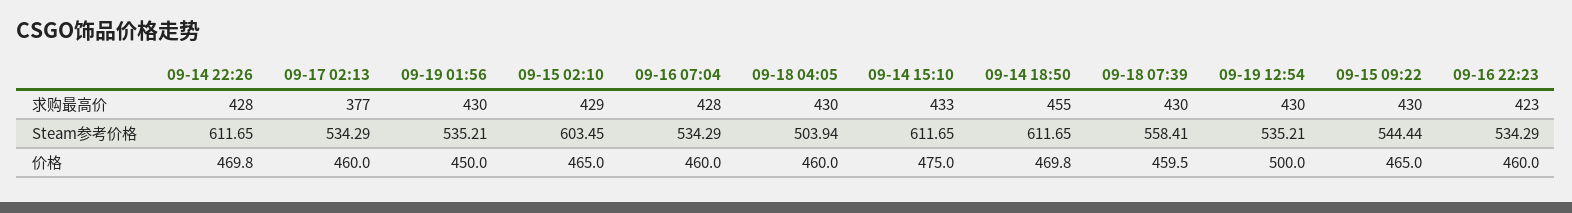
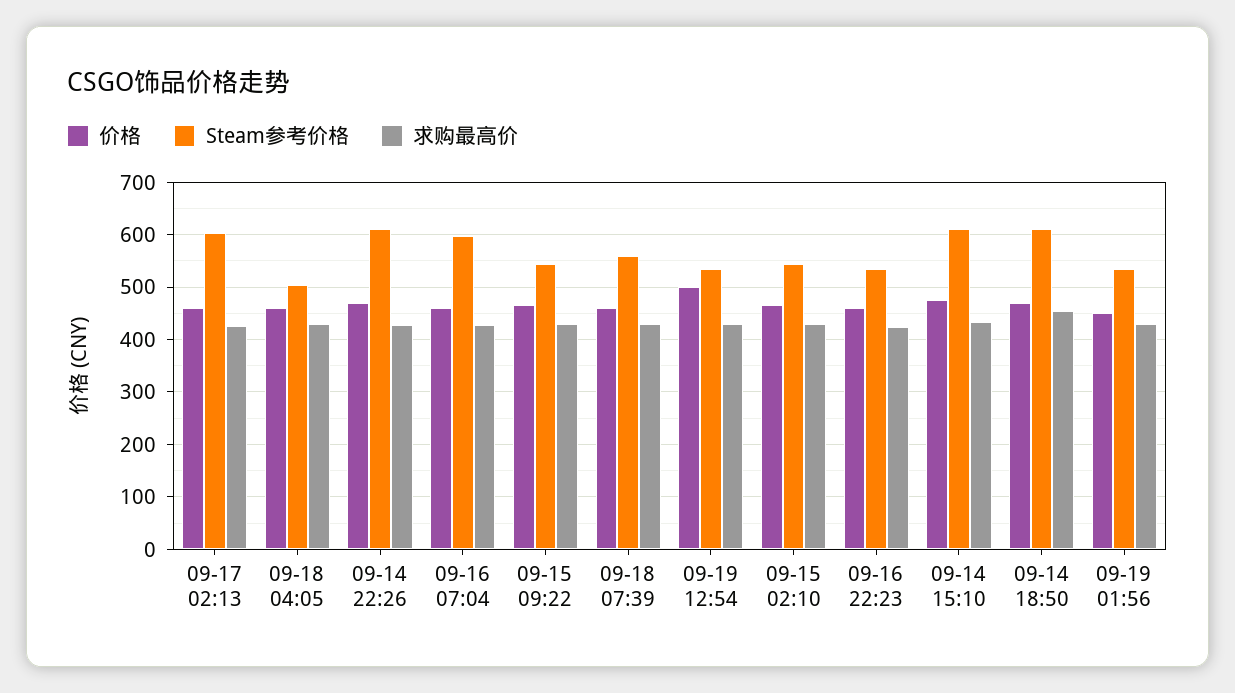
求购最高价, 09-17 02:13: 377 -> 420
Steam参考价格, 09-17 02:13: 534.29 -> 600
Steam参考价格, 09-15 02:10: 603.45 -> 540
Steam参考价格, 09-16 07:04: 534.29 -> 600

